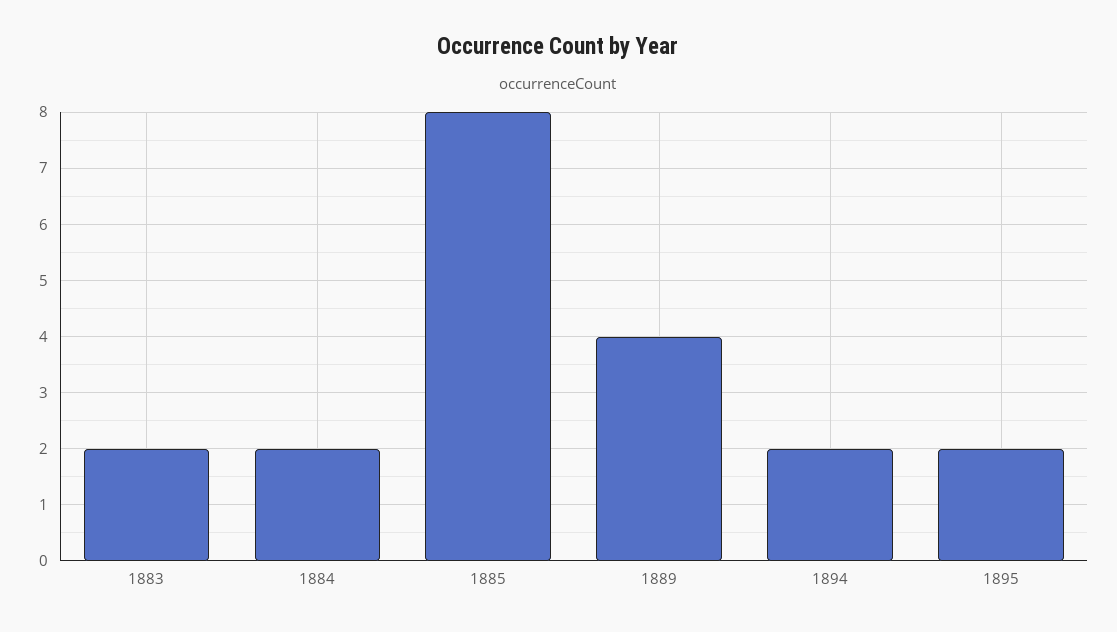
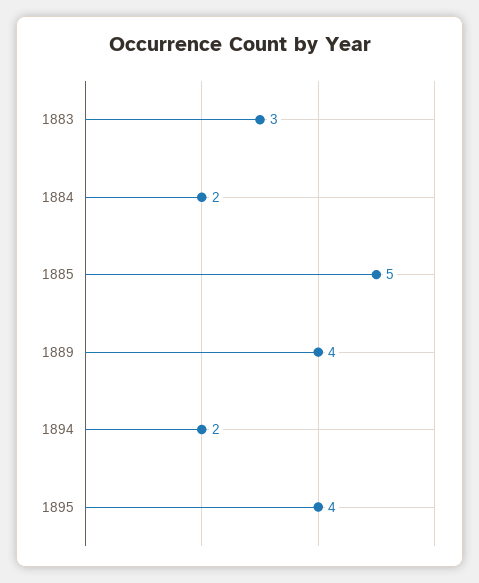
1883: 2 -> 3
1885: 8 -> 5
1895: 2 -> 4

